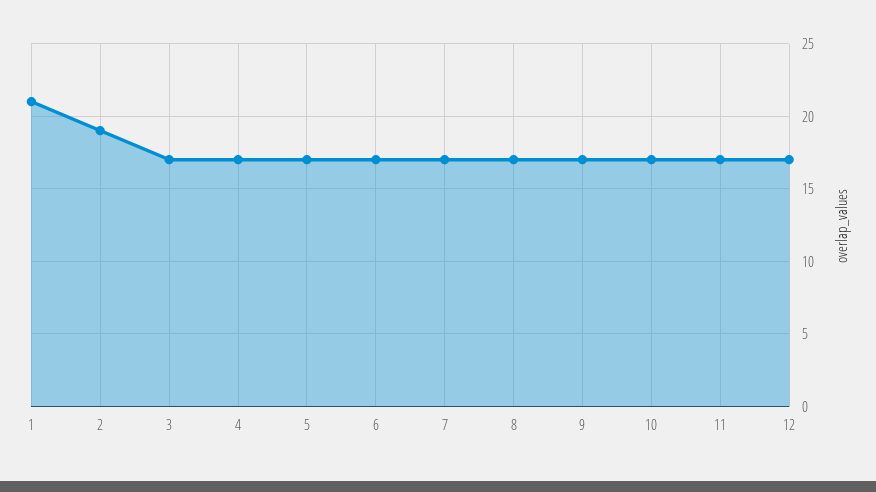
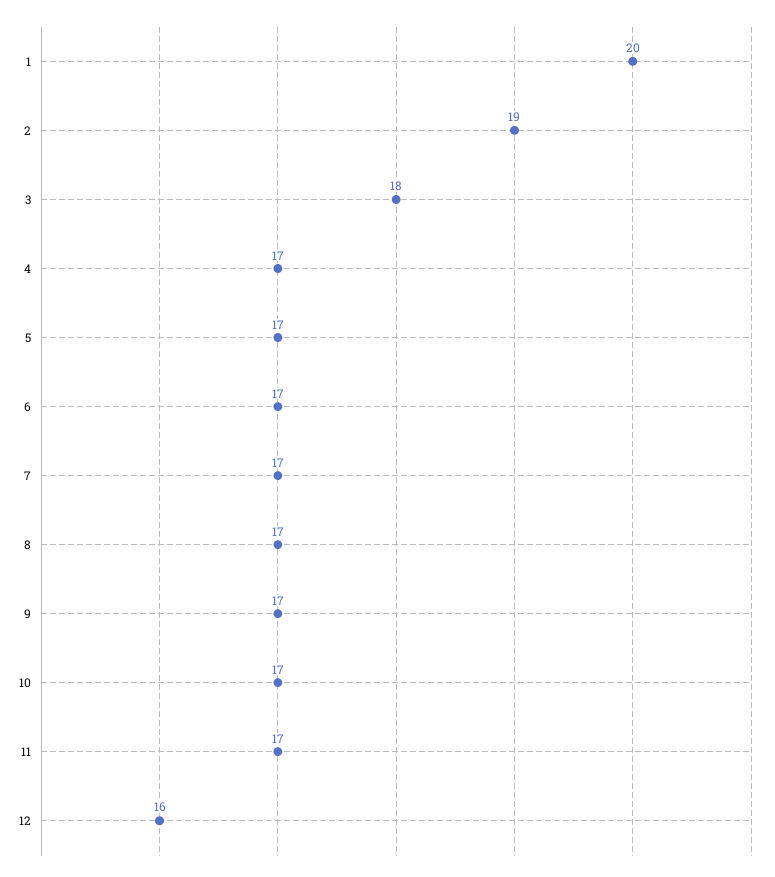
1: 21 -> 20
3: 17 -> 18
12: 17 -> 16

